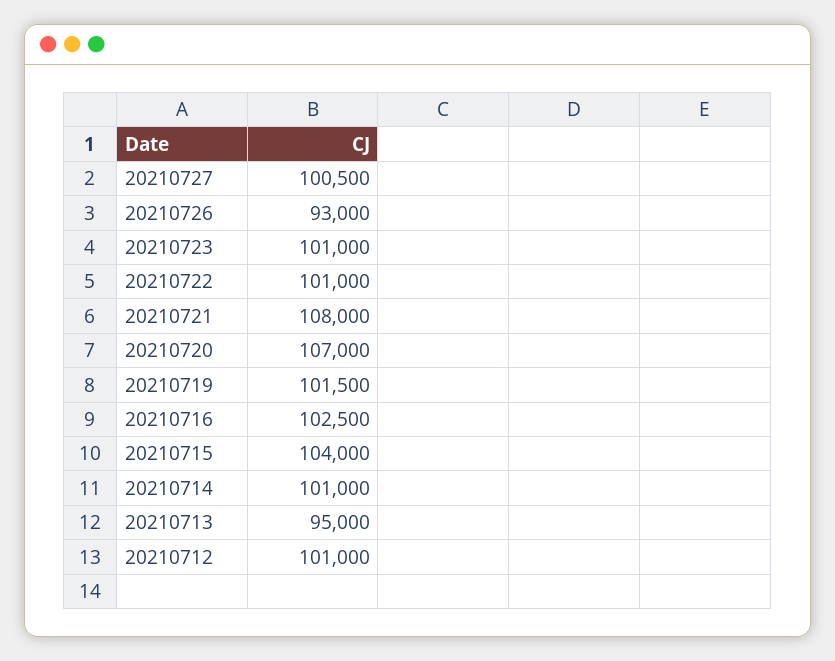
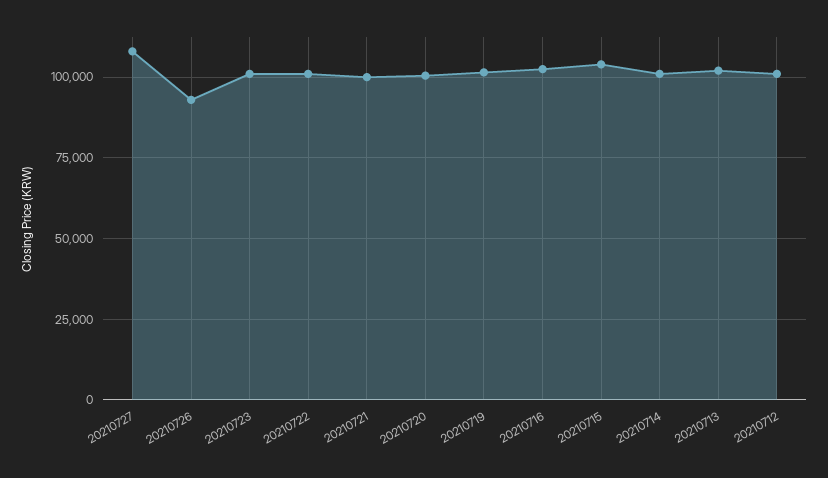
20210727: 100500 -> 107500
20210721: 108000 -> 100000
20210720: 107000 -> 100000
20210713: 95000 -> 102500

